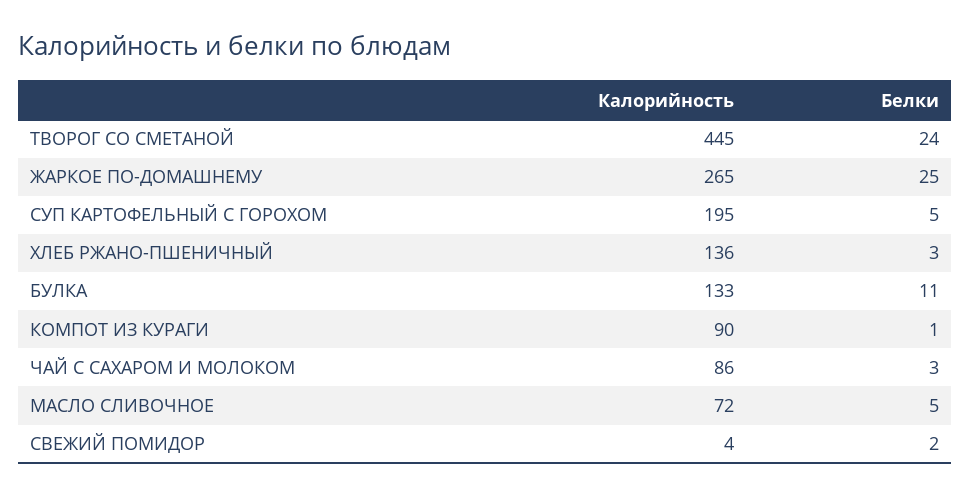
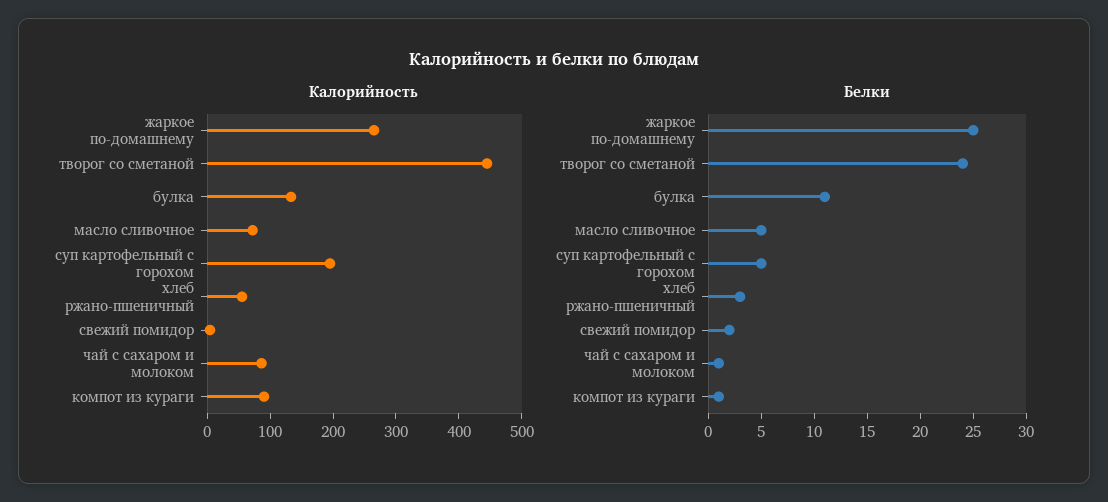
Калорийность, ХЛЕБ РЖАНО-ПШЕНИЧНЫЙ: 136 -> 60
Белки, ЧАЙ С САХАРОМ И МОЛОКОМ: 3 -> 1

